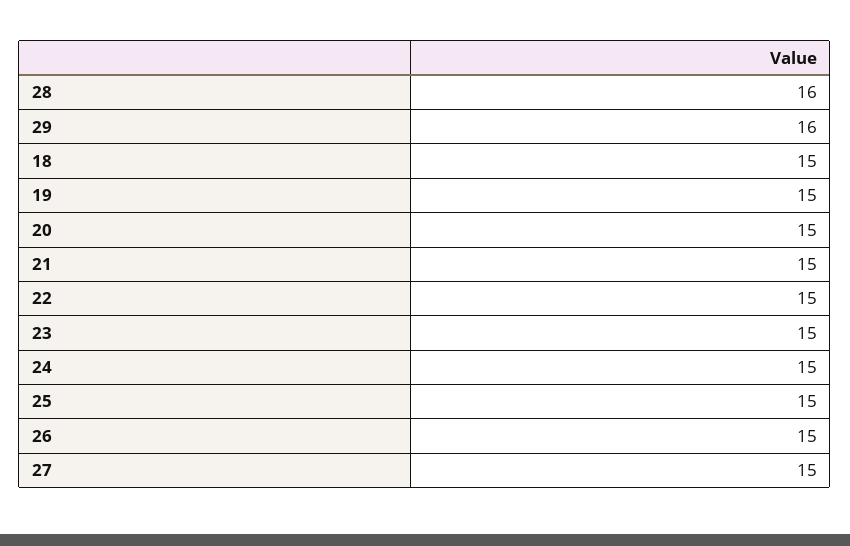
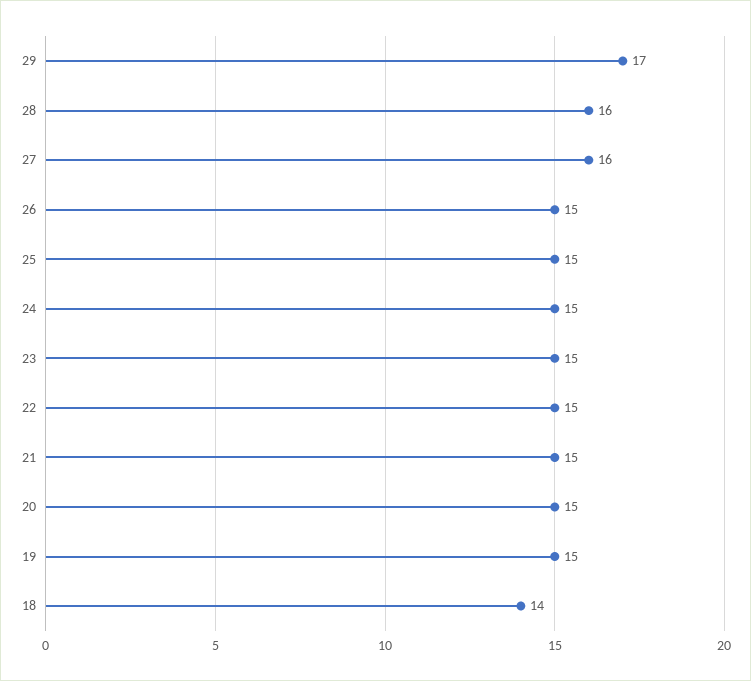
29: 16 -> 17
18: 15 -> 14
27: 15 -> 16

